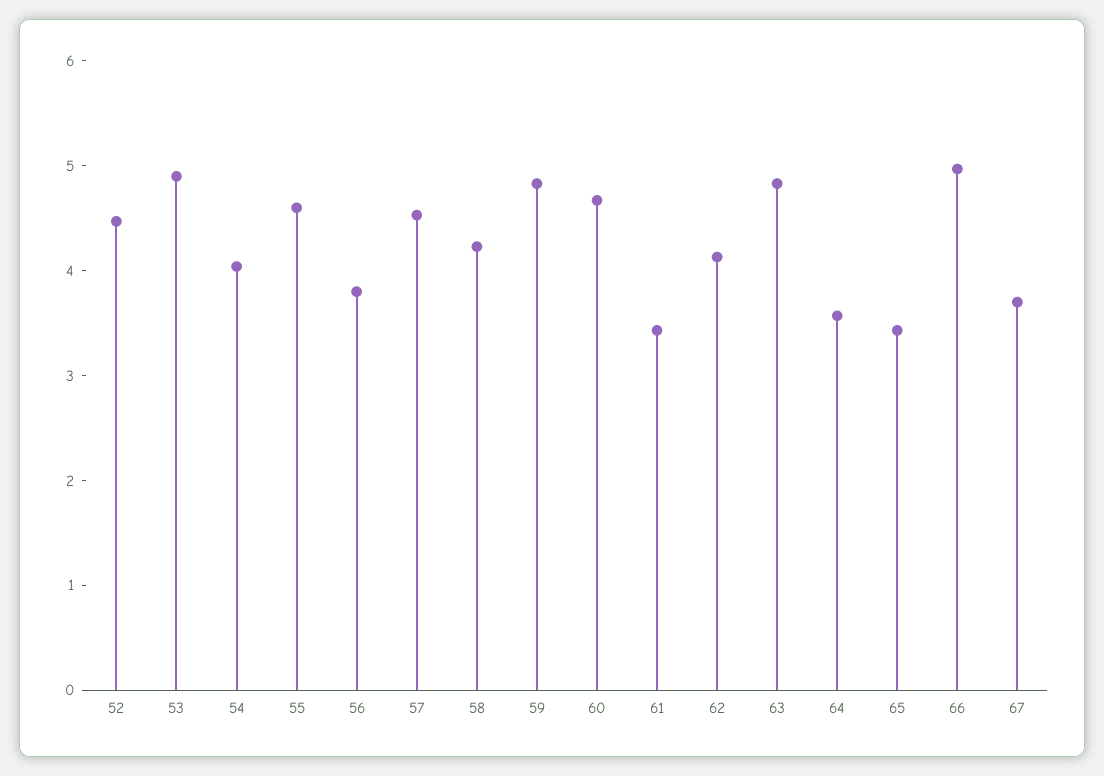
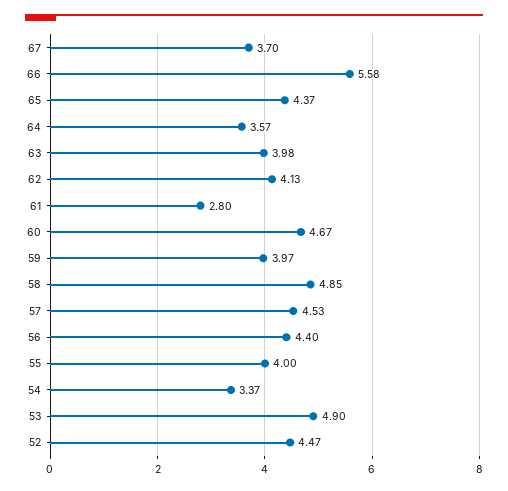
54: 4 -> 3.37
55: 4.6 -> 4
56: 3.8 -> 4.4
58: 4.2 -> 4.85
59: 4.8 -> 3.97
61: 3.4 -> 2.8
63: 4.8 -> 3.98
65: 3.4 -> 4.37
66: 5 -> 5.58

